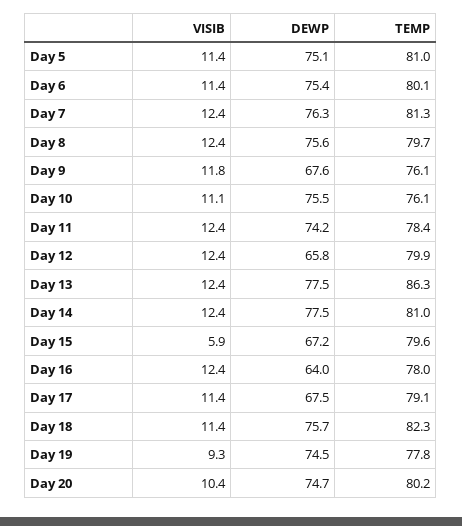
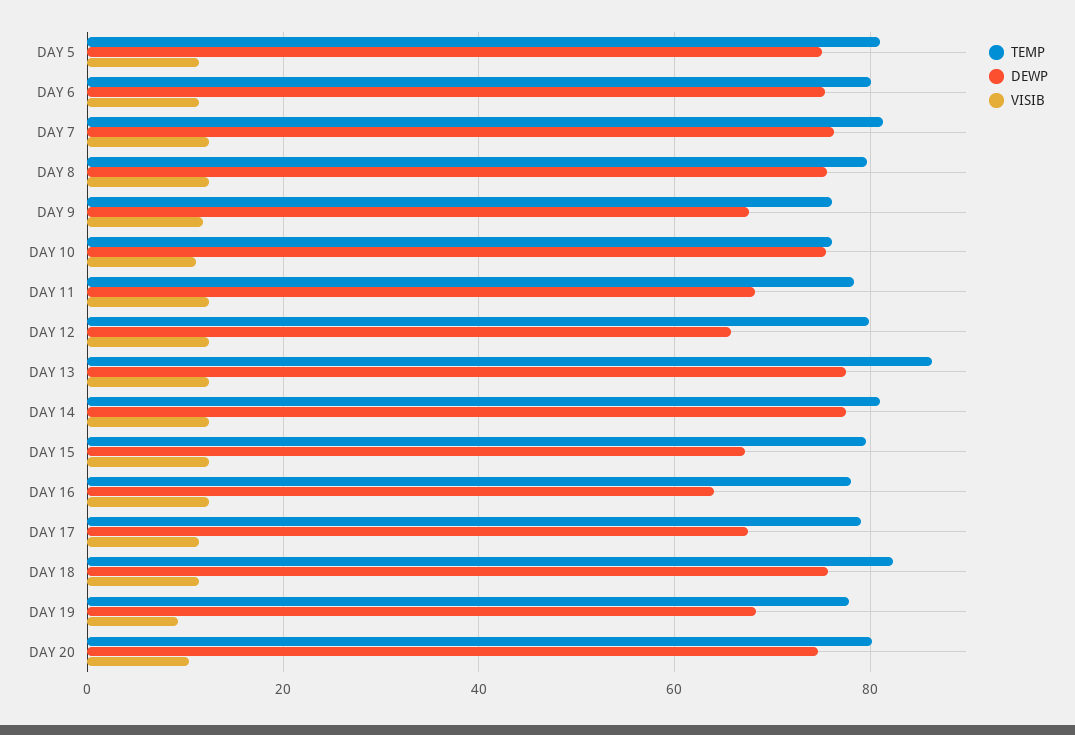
DEWP, Day 11: 74.2 -> 68
VISIB, Day 15: 5.9 -> 12
DEWP, Day 19: 74.5 -> 68

